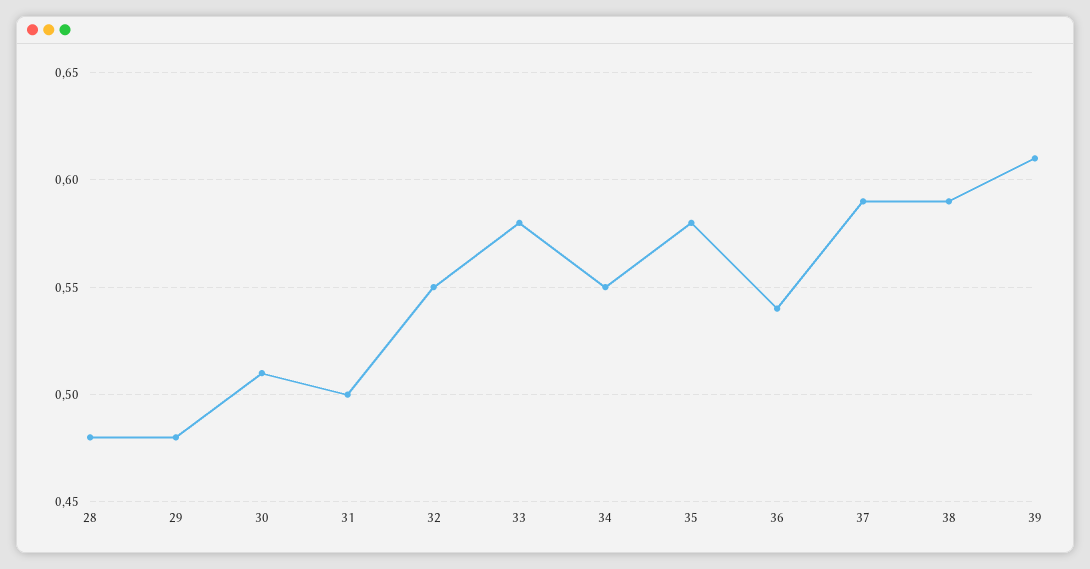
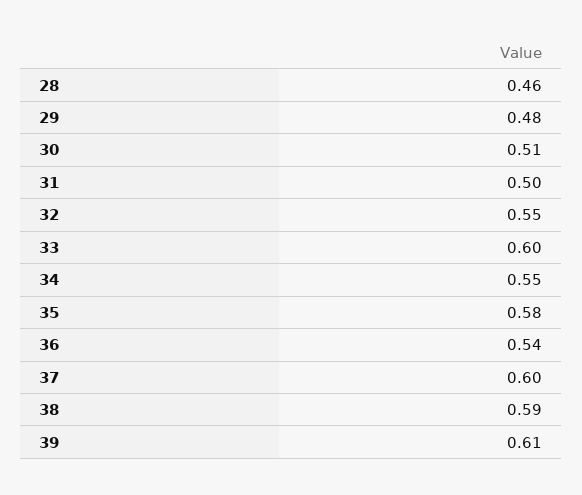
28: 0.48 -> 0.46
33: 0.58 -> 0.6
37: 0.59 -> 0.6

